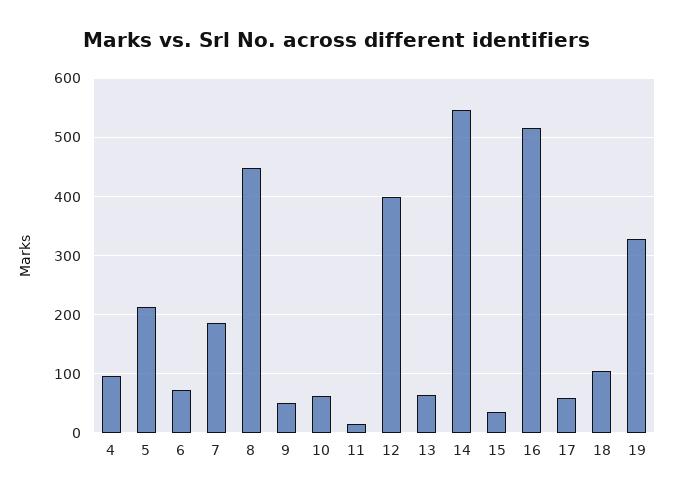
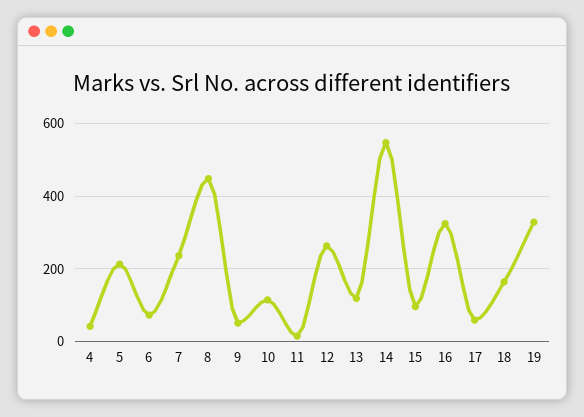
4: 100 -> 40
7: 180 -> 240
10: 60 -> 120
12: 400 -> 260
13: 60 -> 120
15: 40 -> 100
16: 520 -> 320
18: 100 -> 160

